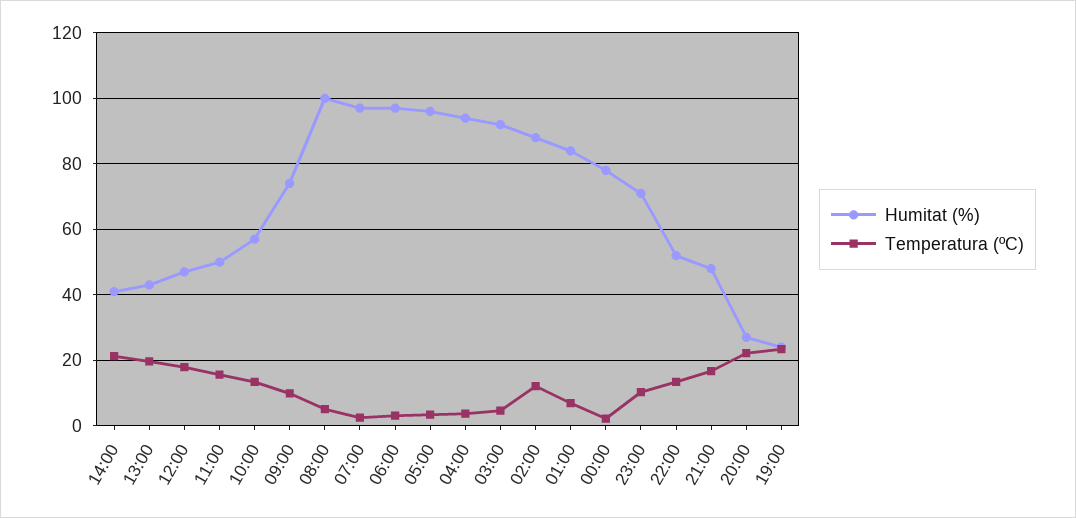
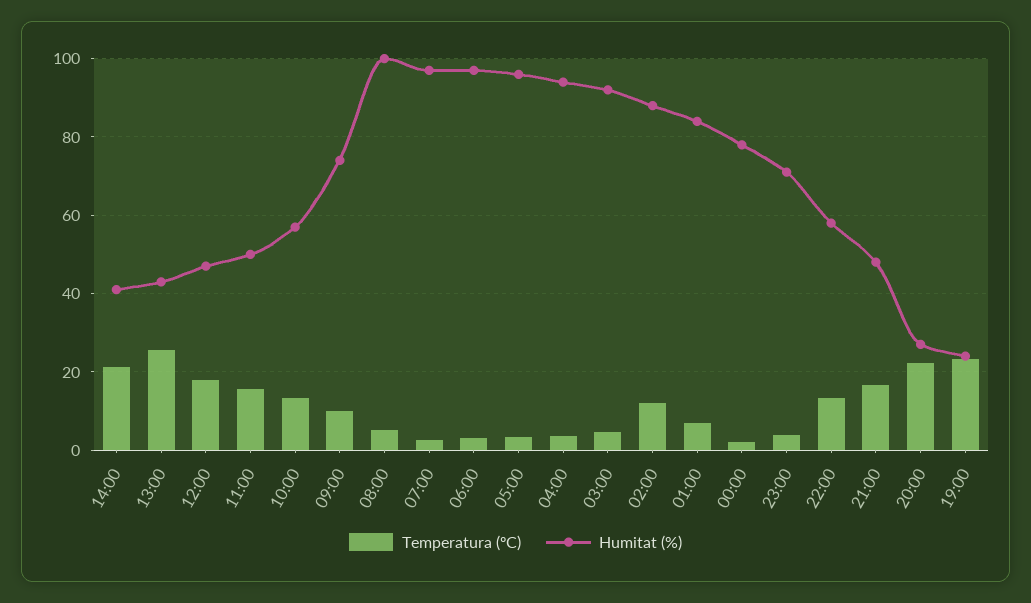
Temperatura (ºC), 13:00: 20 -> 26
Temperatura (ºC), 23:00: 10 -> 4
Humitat (%), 22:00: 52 -> 58

